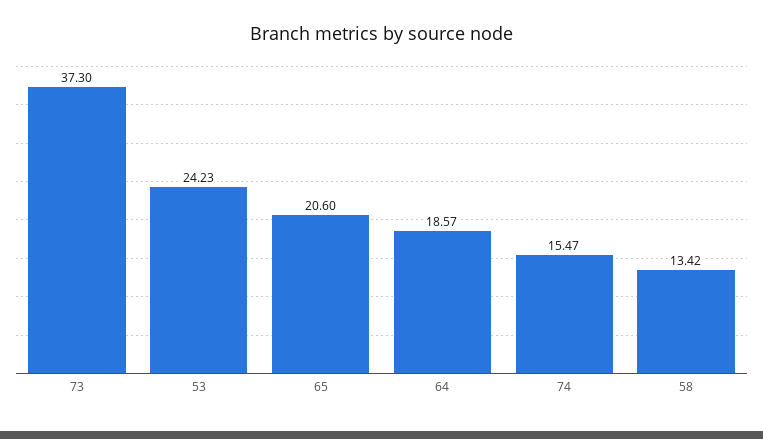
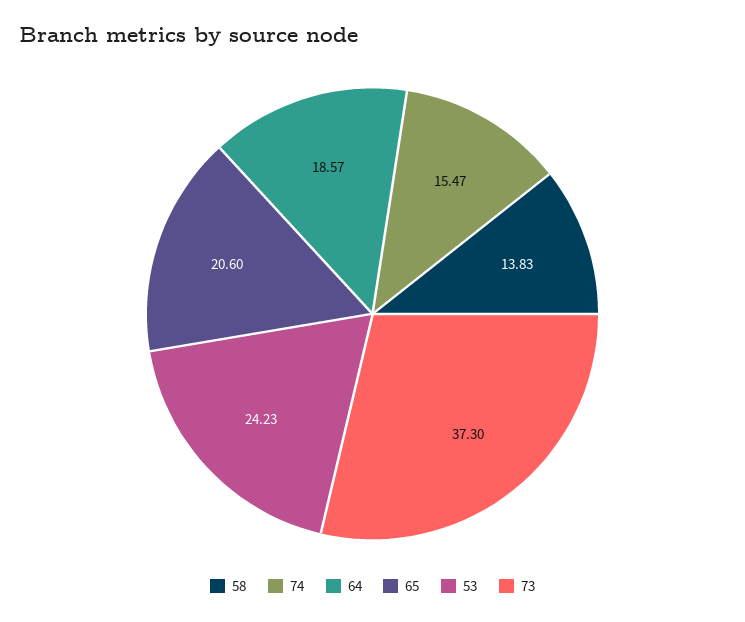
58: 13.42 -> 13.83

